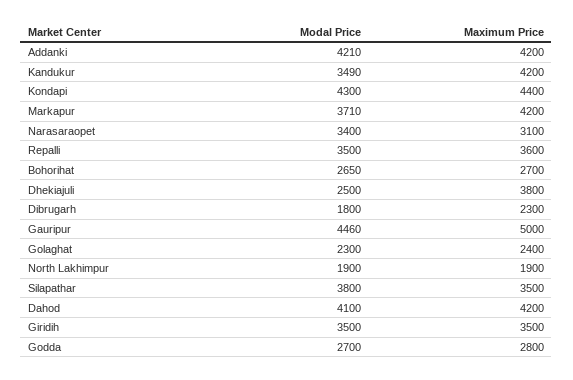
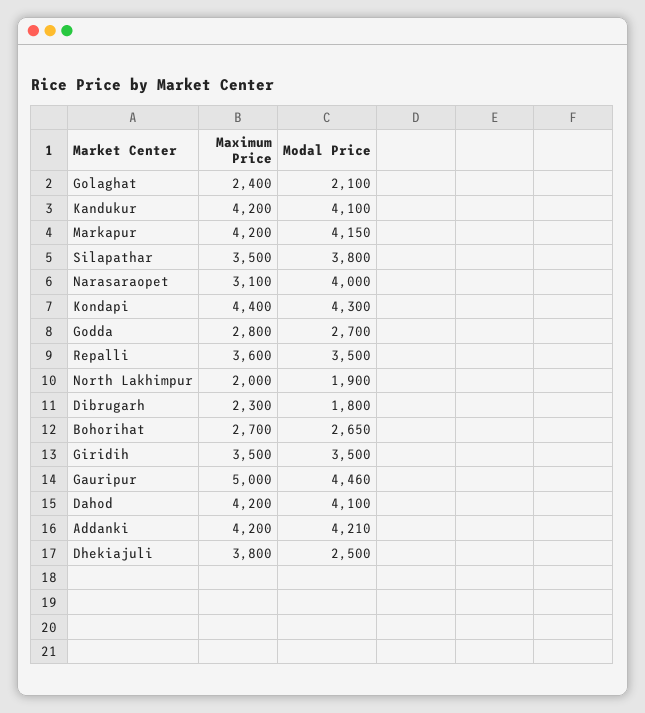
Modal Price, Kandukur: 3490 -> 4100
Modal Price, Markapur: 3710 -> 4150
Modal Price, Narasaraopet: 3400 -> 4000
Modal Price, Golaghat: 2300 -> 2100
Maximum Price, North Lakhimpur: 1900 -> 2000

